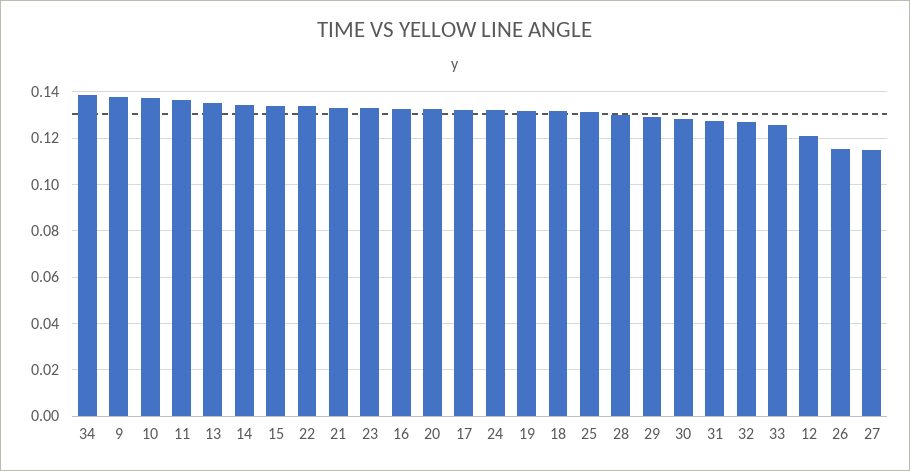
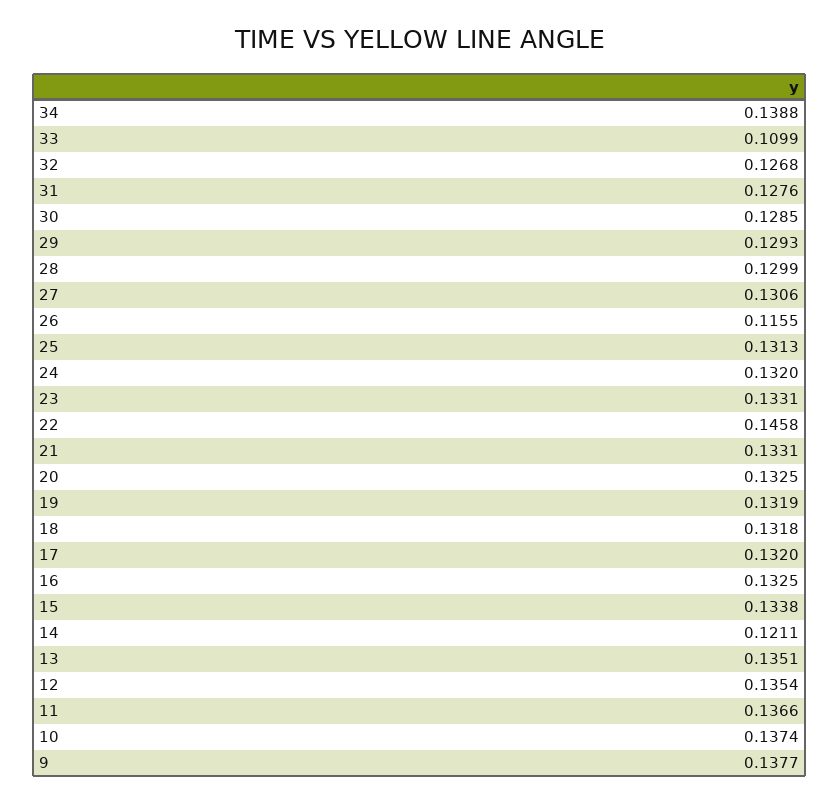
14: 0.135 -> 0.1211
22: 0.135 -> 0.1458
33: 0.125 -> 0.1099
12: 0.12 -> 0.1354
27: 0.115 -> 0.1306

